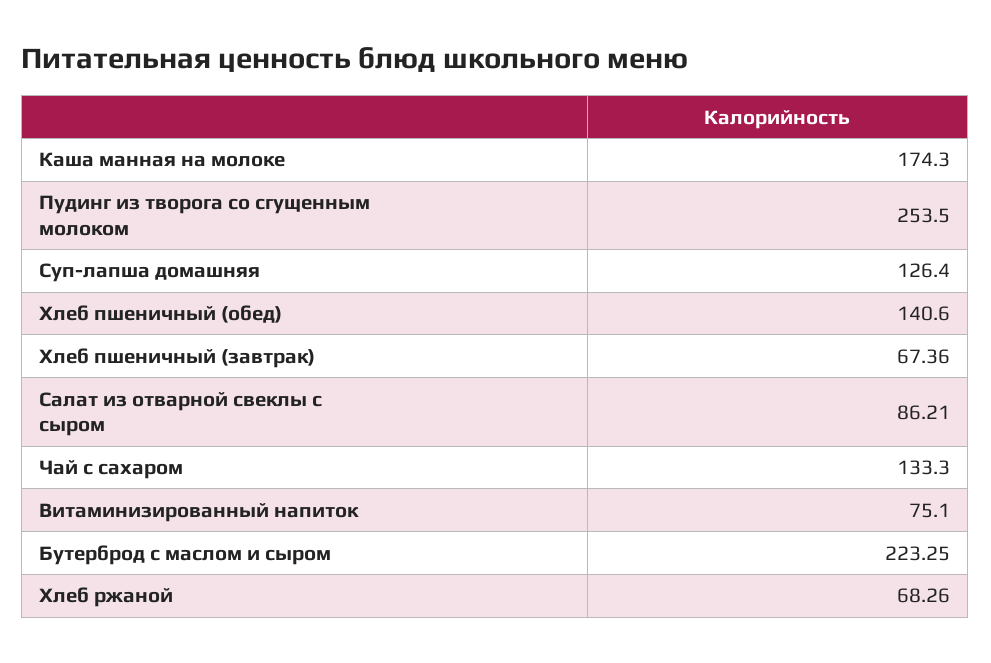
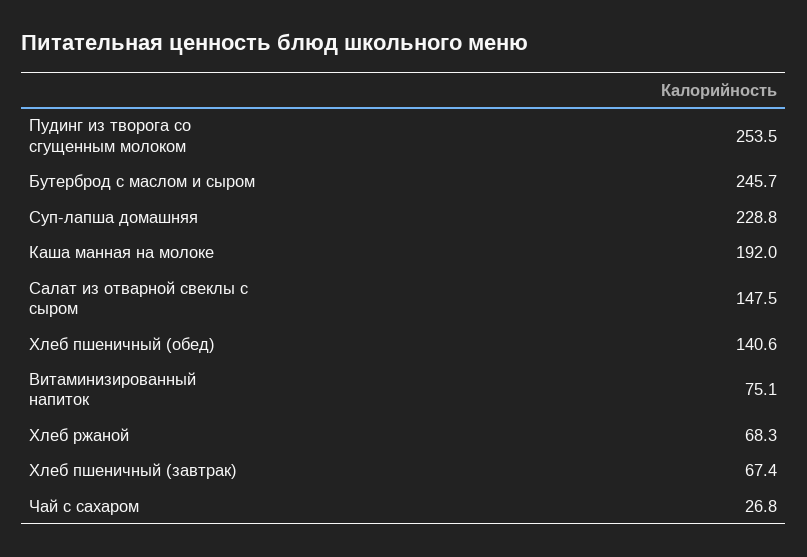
Каша манная на молоке: 174.3 -> 192
Суп-лапша домашняя: 126.4 -> 228.8
Салат из отварной свеклы с сыром: 86.21 -> 147.5
Чай с сахаром: 133.3 -> 26.8
Бутерброд с маслом и сыром: 223.25 -> 245.7

